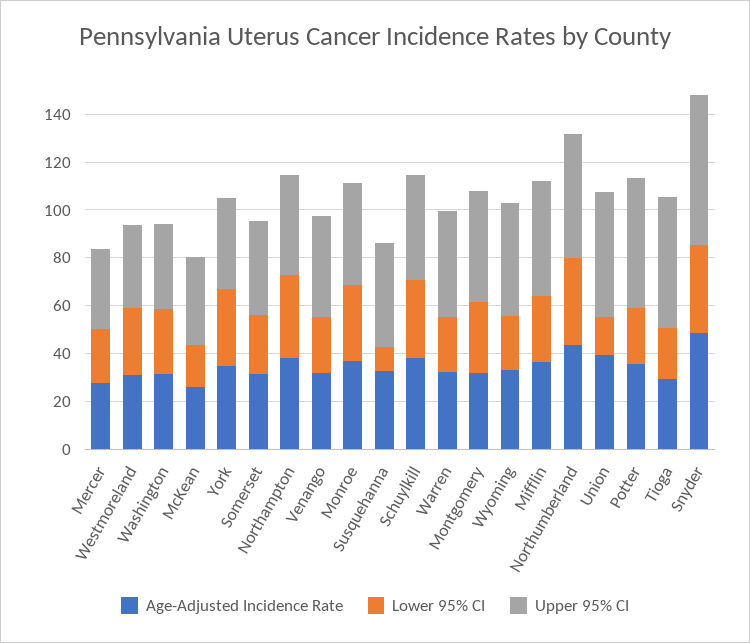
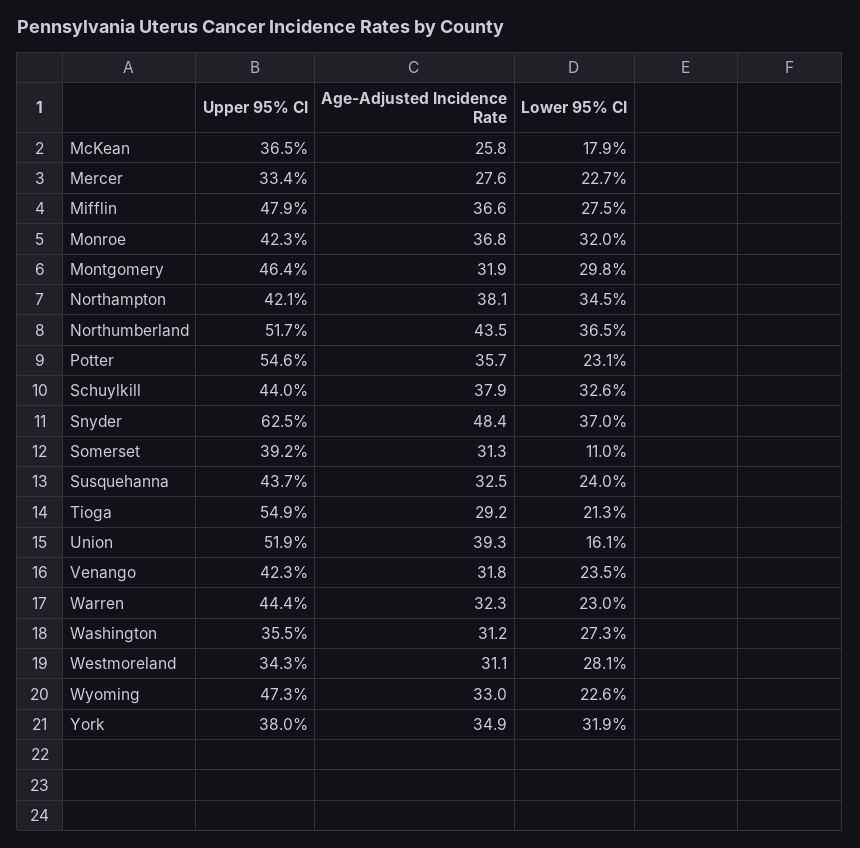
Lower 95% CI, Somerset: 25 -> 11
Lower 95% CI, Susquehanna: 10 -> 24

